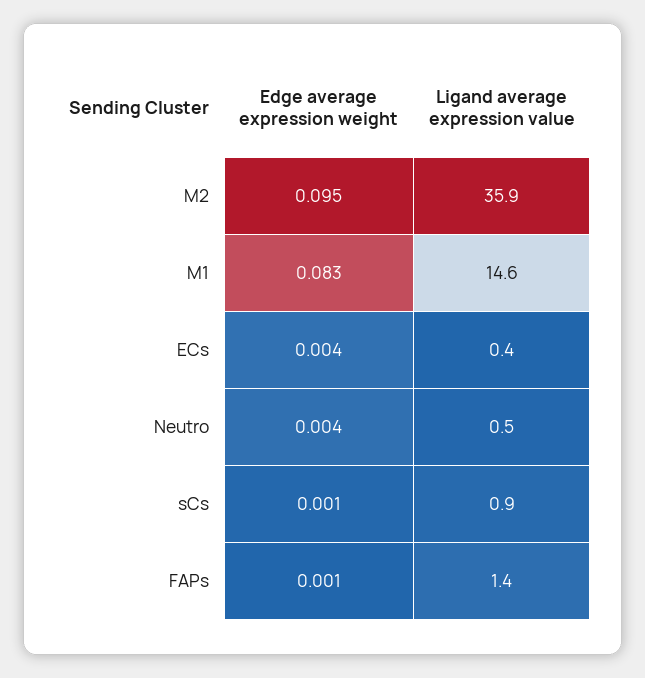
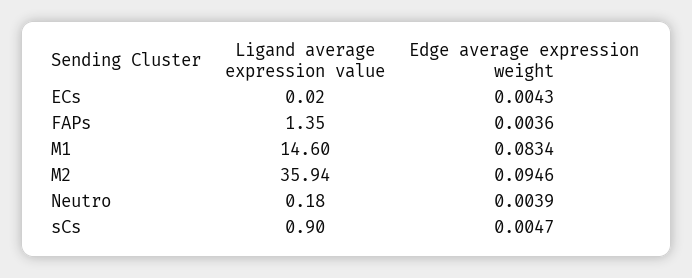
Ligand average expression value, ECs: 0.4 -> 0.02
Ligand average expression value, Neutro: 0.5 -> 0.18
Edge average expression weight, sCs: 0.001 -> 0.0047
Edge average expression weight, FAPs: 0.001 -> 0.0036

